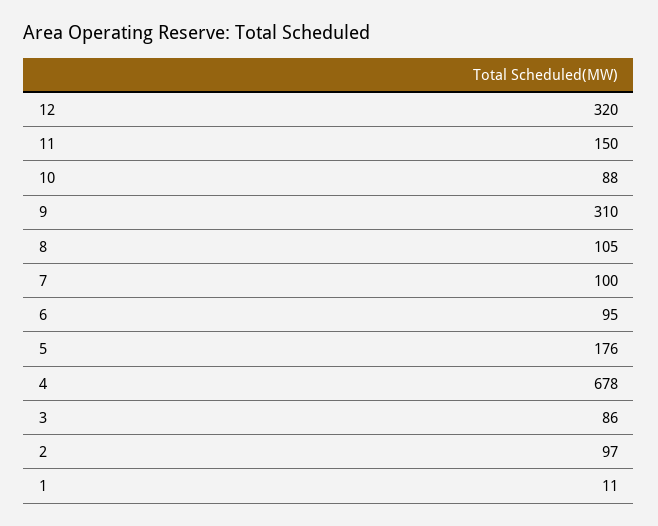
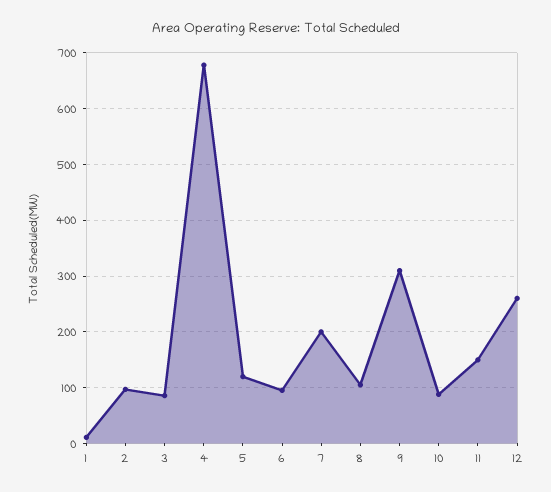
12: 320 -> 260
7: 100 -> 200
5: 176 -> 120

